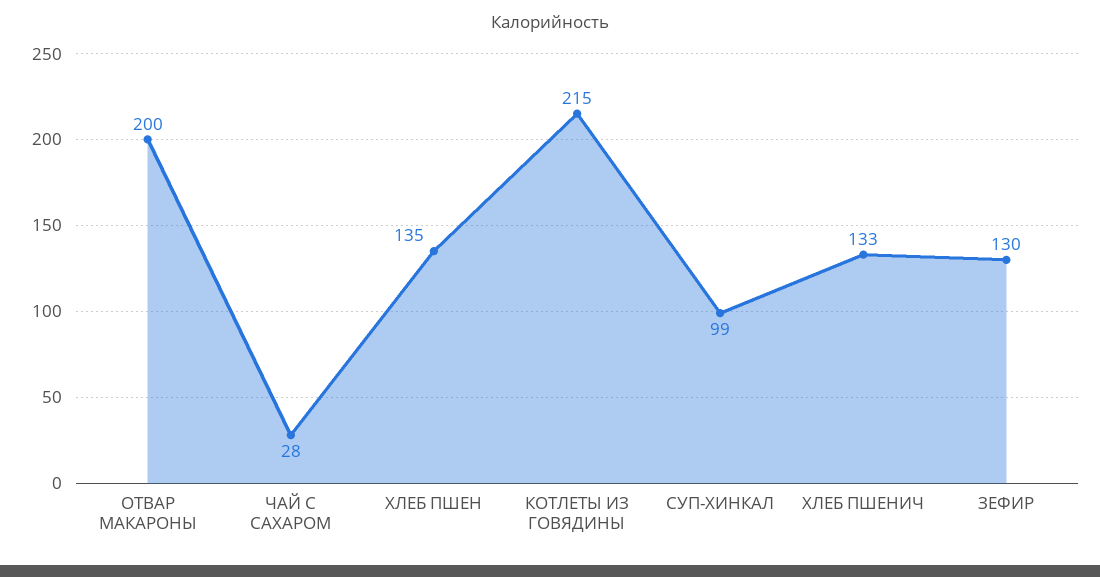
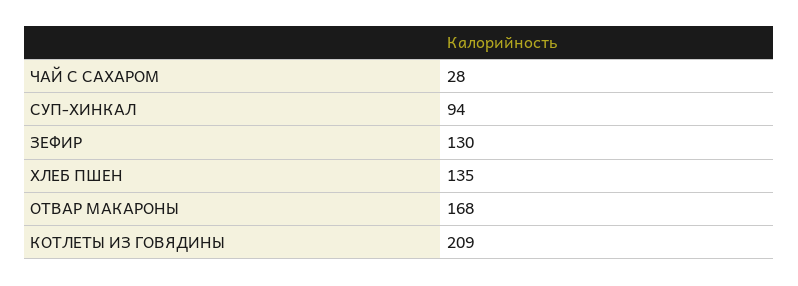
ОТВАР МАКАРОНЫ: 200 -> 168
КОТЛЕТЫ ИЗ ГОВЯДИНЫ: 215 -> 209
СУП-ХИНКАЛ: 99 -> 94
ХЛЕБ ПШЕНИЧ: 133 -> none

